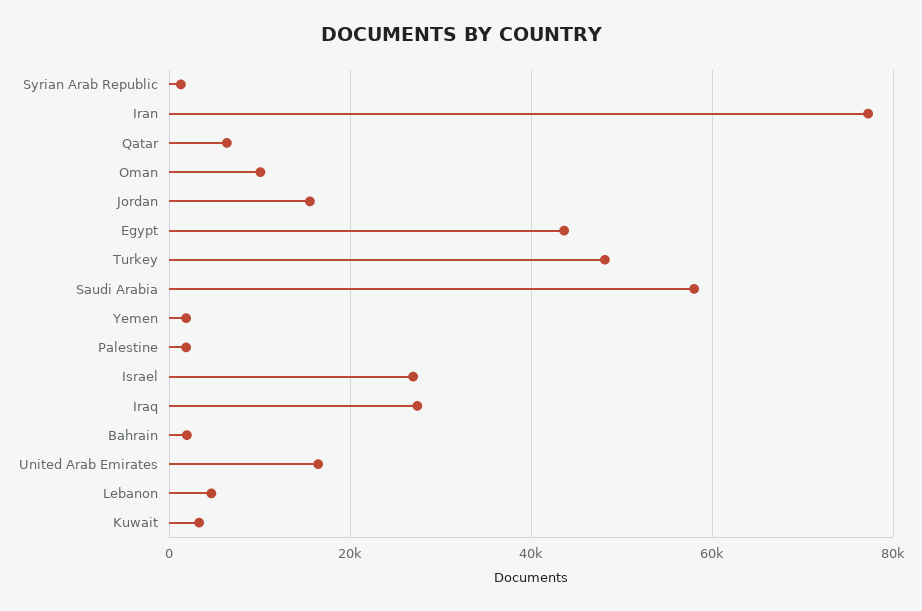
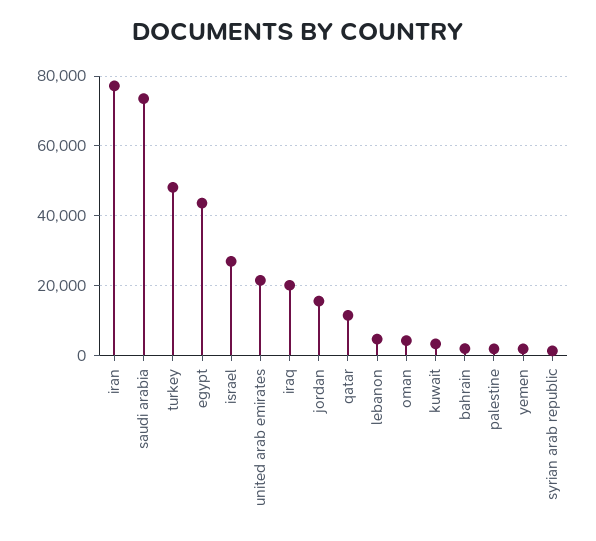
Qatar: 6000 -> 12000
Oman: 10000 -> 4000
Saudi Arabia: 58000 -> 74000
Iraq: 28000 -> 20000
United Arab Emirates: 16000 -> 22000

